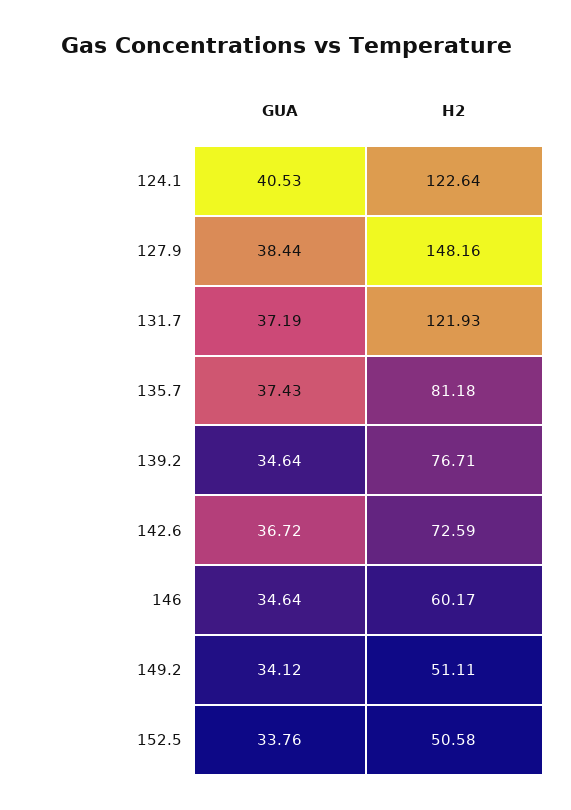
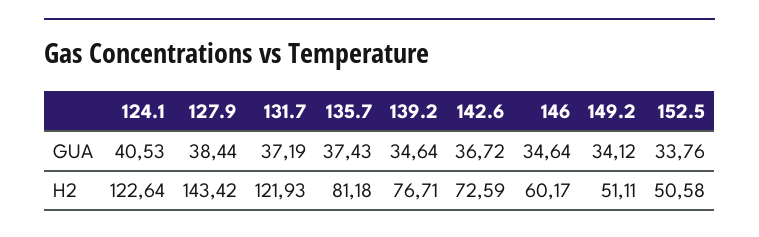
H2, 127.9: 148.16 -> 143.42

